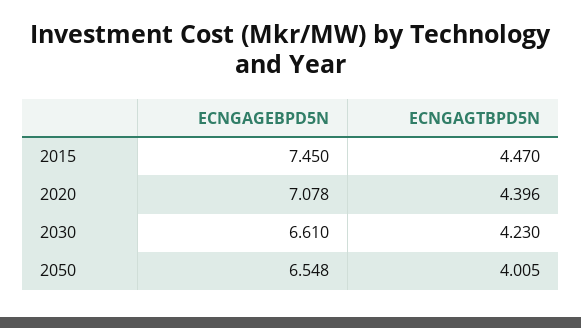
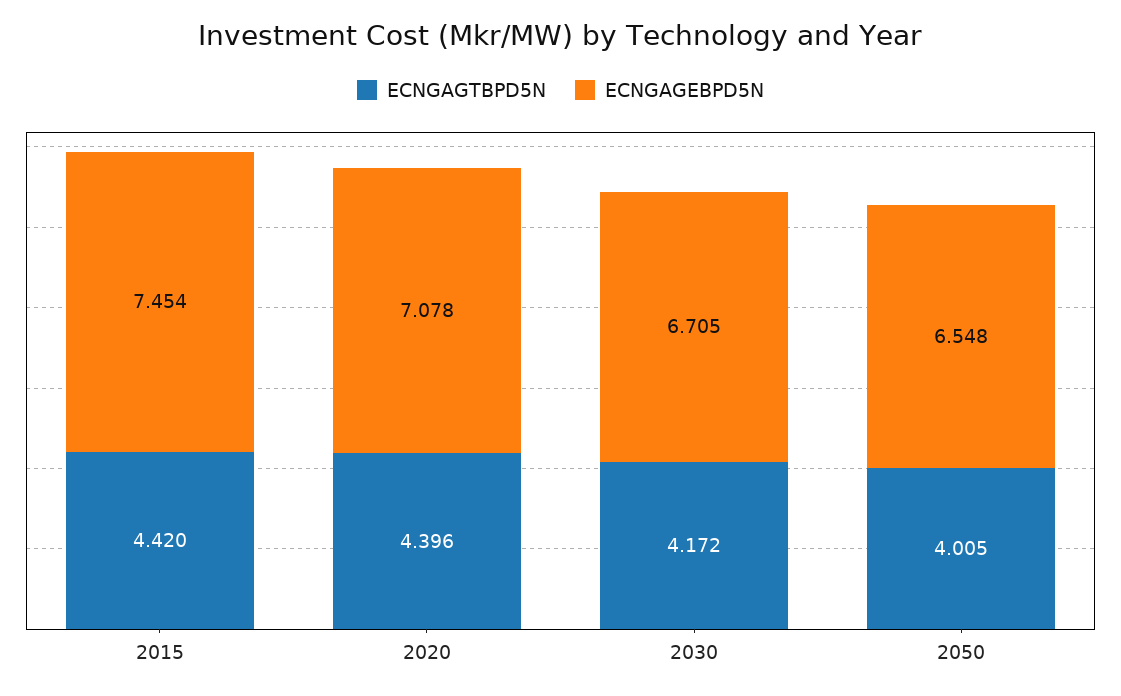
ECNGAGEBPD5N, 2015: 7.45 -> 7.454
ECNGAGTBPD5N, 2015: 4.47 -> 4.42
ECNGAGEBPD5N, 2030: 6.61 -> 6.705
ECNGAGTBPD5N, 2030: 4.23 -> 4.172

